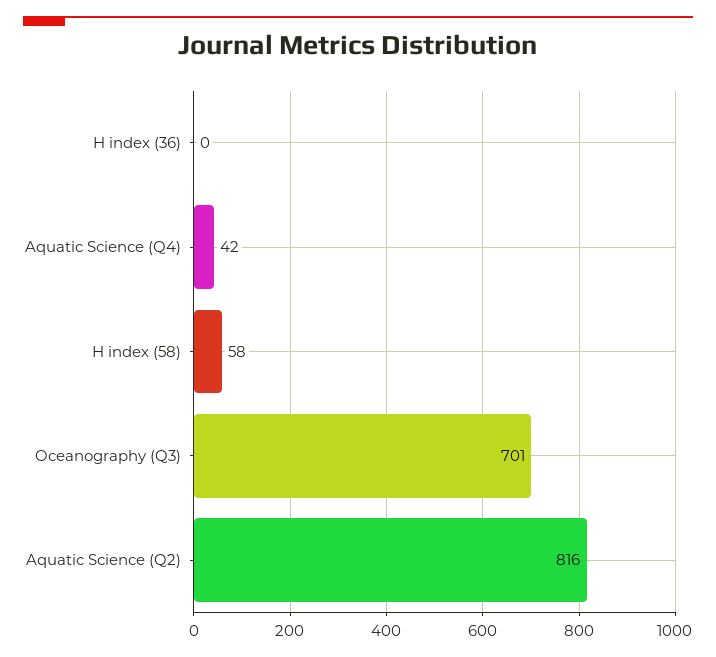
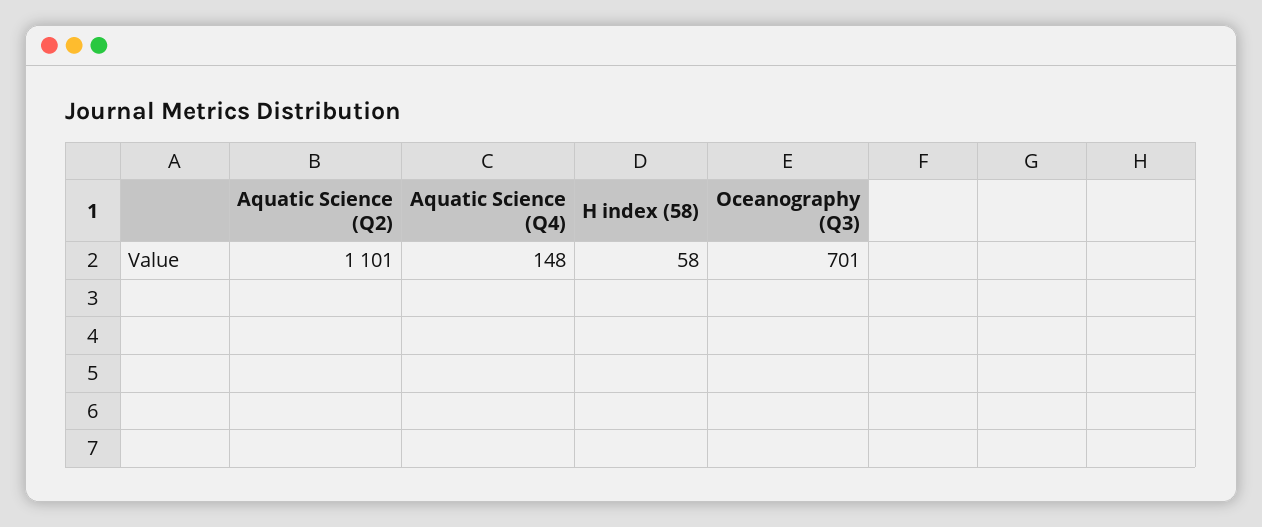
H index (36): 0 -> none
Aquatic Science (Q4): 42 -> 148
Aquatic Science (Q2): 816 -> 1101

